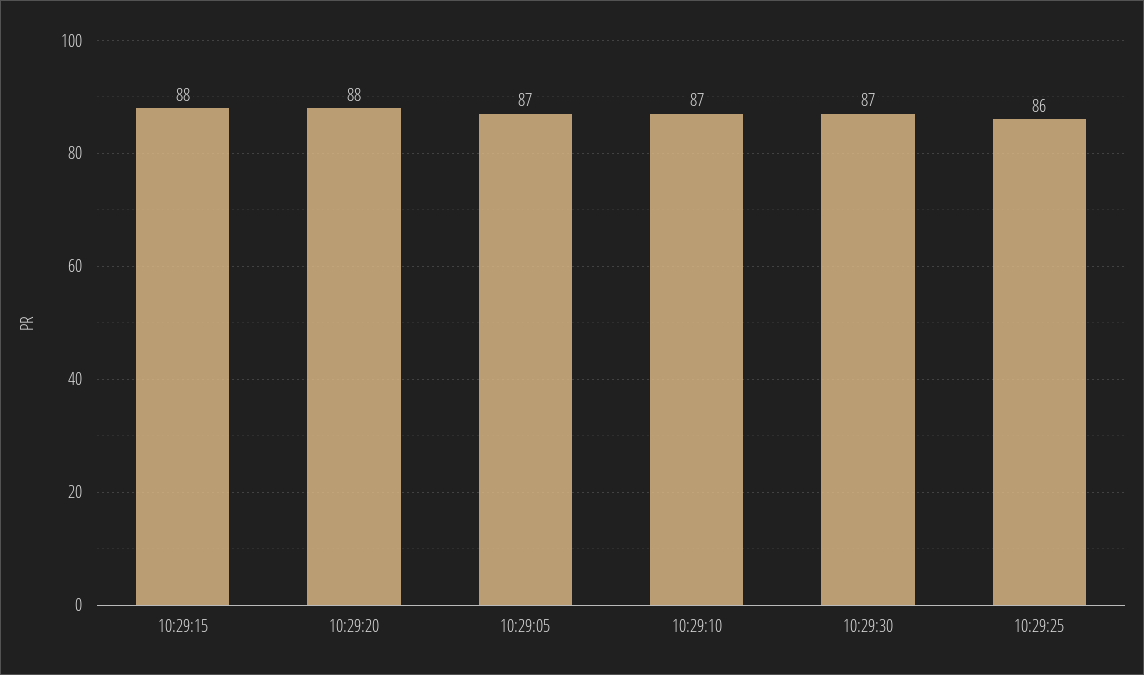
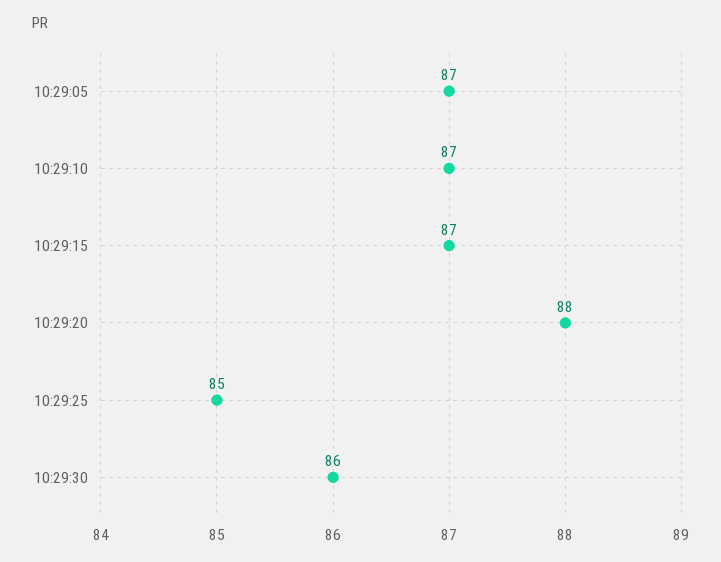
10:29:15: 88 -> 87
10:29:30: 87 -> 86
10:29:25: 86 -> 85

